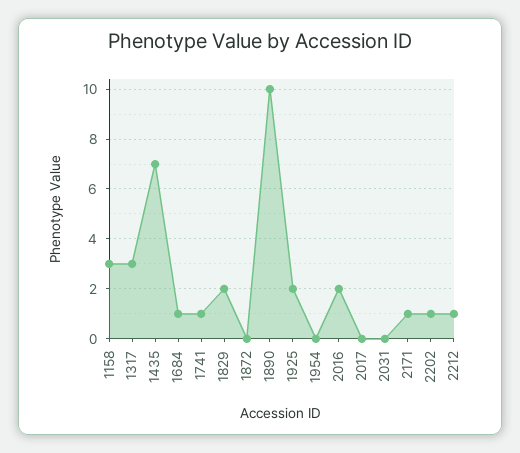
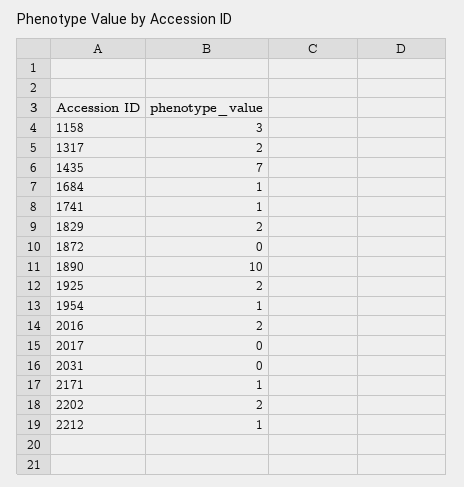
1317: 3 -> 2
1954: 0 -> 1
2202: 1 -> 2

